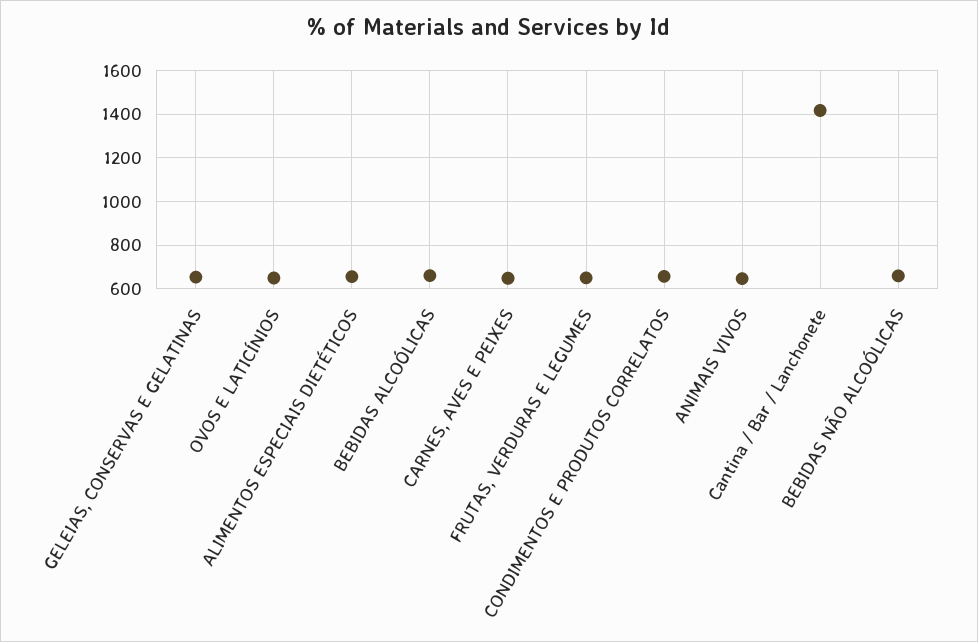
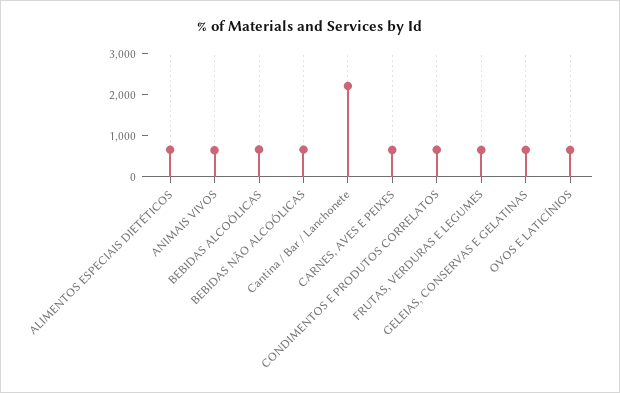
Cantina / Bar / Lanchonete: 1400 -> 2200

